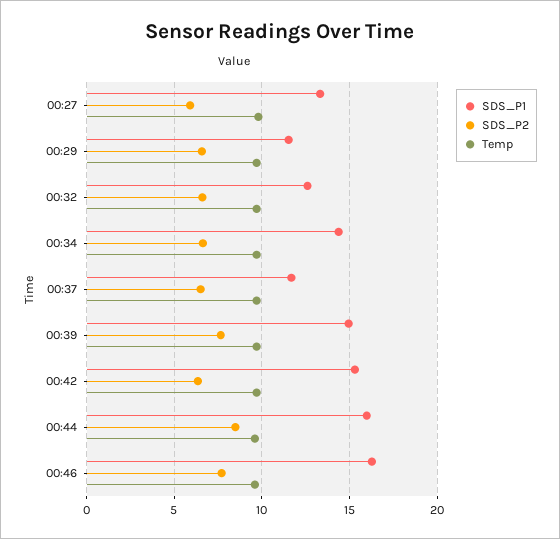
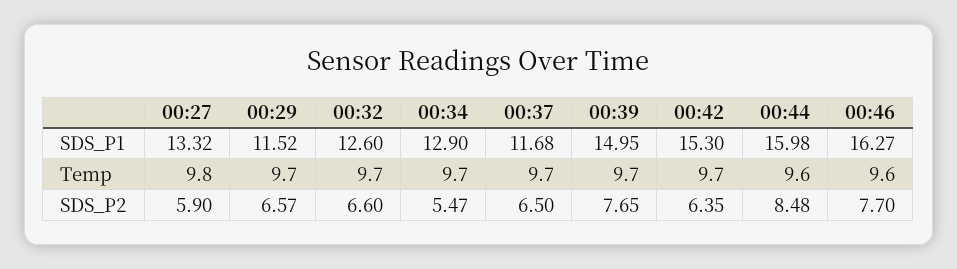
SDS_P1, 00:34: 14.5 -> 12.9
SDS_P2, 00:34: 6.5 -> 5.47

